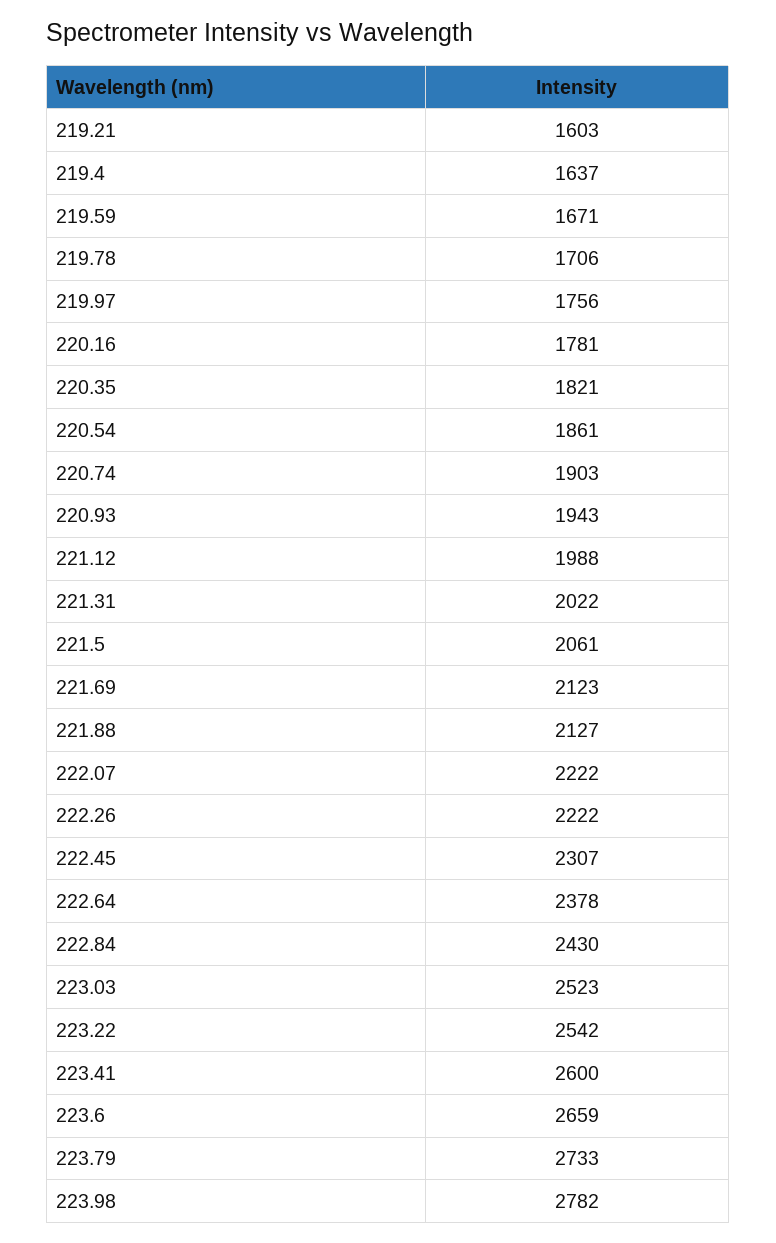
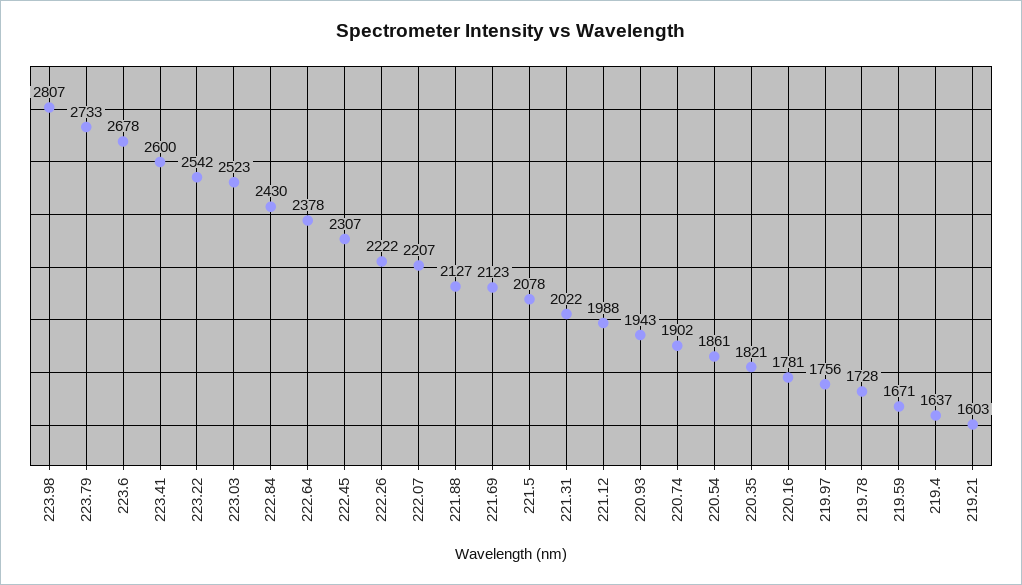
219.78: 1706 -> 1728
220.74: 1903 -> 1902
221.5: 2061 -> 2078
222.07: 2222 -> 2207
223.6: 2659 -> 2678
223.98: 2782 -> 2807

